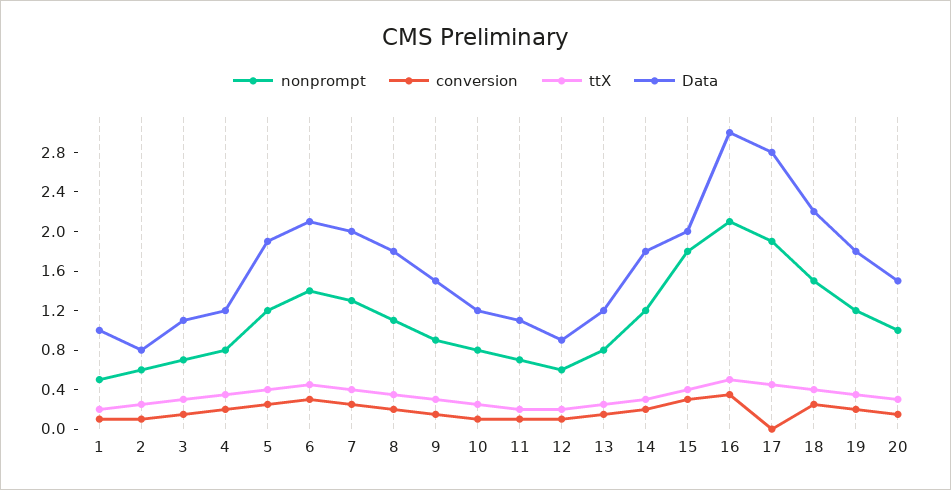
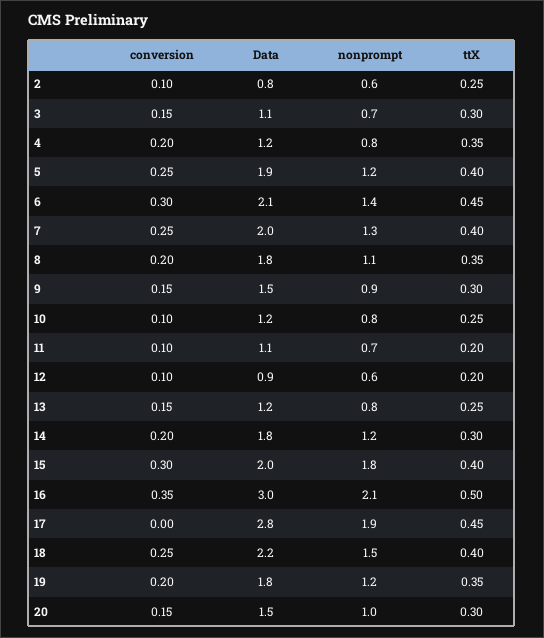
nonprompt, 1: 0.5 -> none
conversion, 1: 0.1 -> none
ttX, 1: 0.2 -> none
Data, 1: 1 -> none

